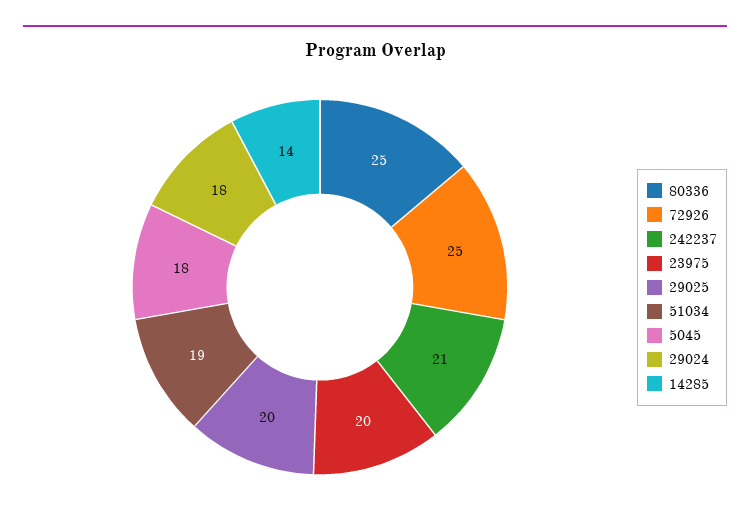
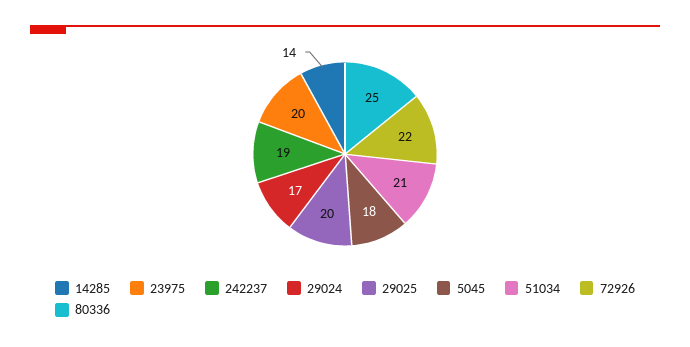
72926: 25 -> 22
242237: 21 -> 19
51034: 19 -> 21
29024: 18 -> 17

